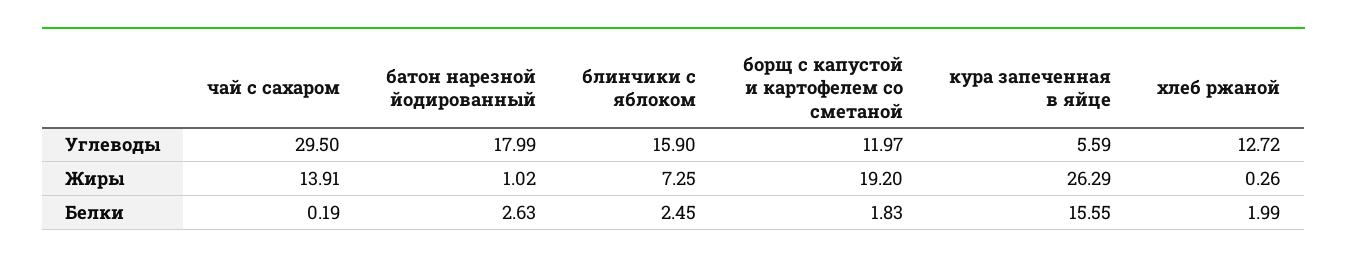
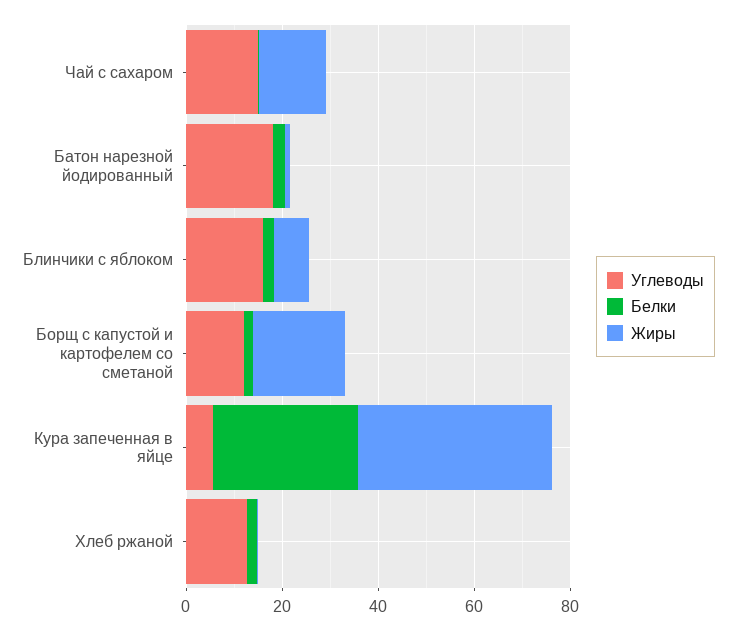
Углеводы, чай с сахаром: 29.5 -> 15
Жиры, кура запеченная в яйце: 26.29 -> 40
Белки, кура запеченная в яйце: 15.55 -> 30

